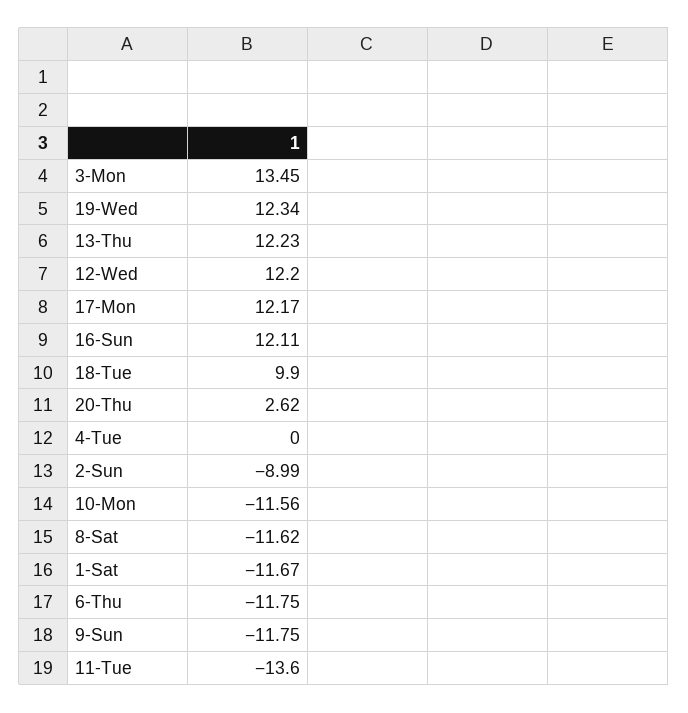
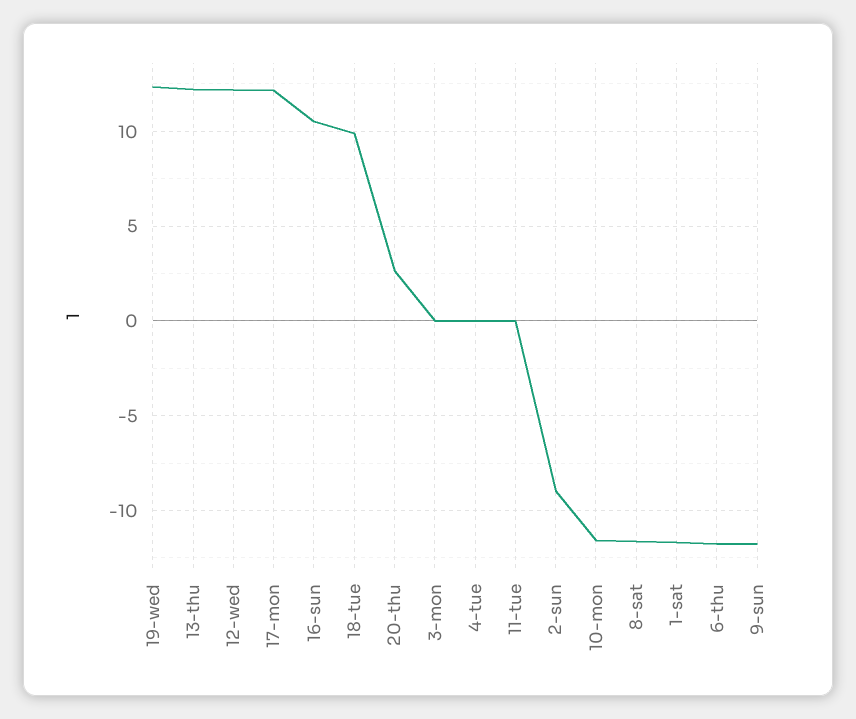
3-Mon: 13.45 -> 0
16-Sun: 12.11 -> 10.5
11-Tue: -13.6 -> 0

